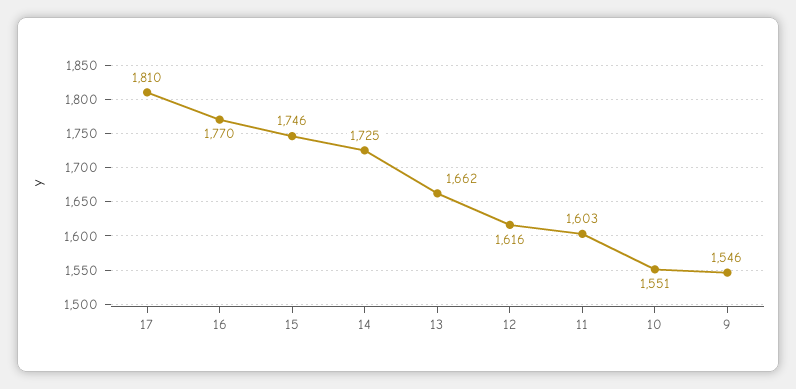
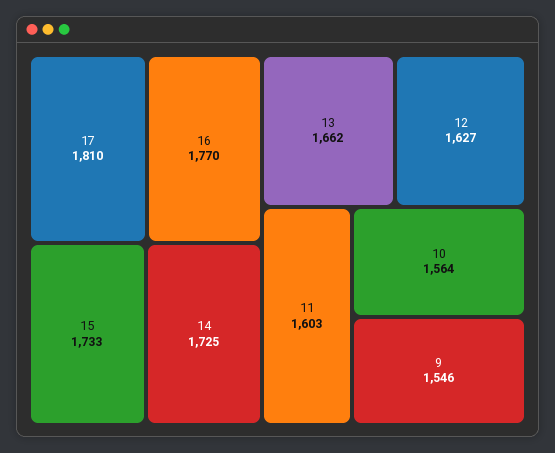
15: 1746 -> 1733
12: 1616 -> 1627
10: 1551 -> 1564

